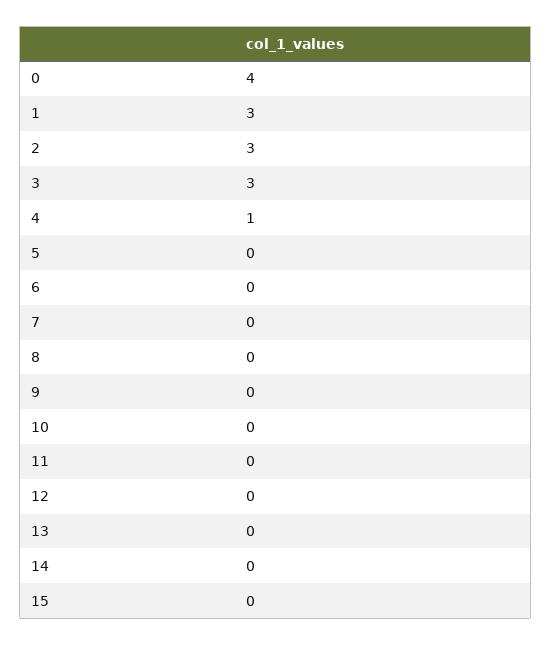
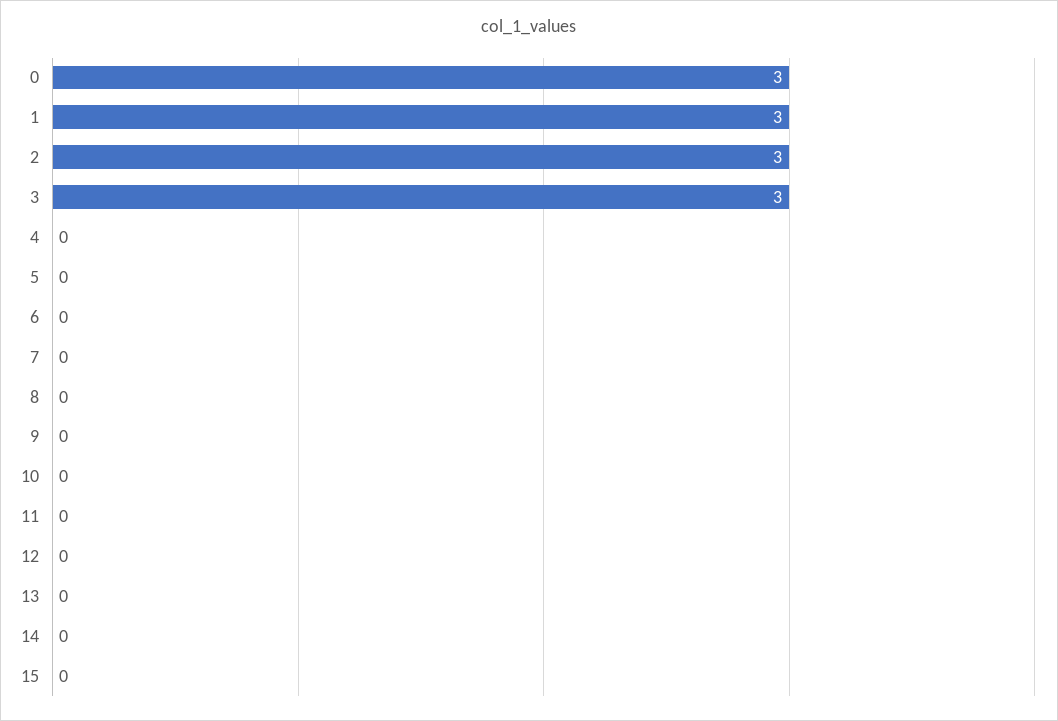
0: 4 -> 3
4: 1 -> 0

